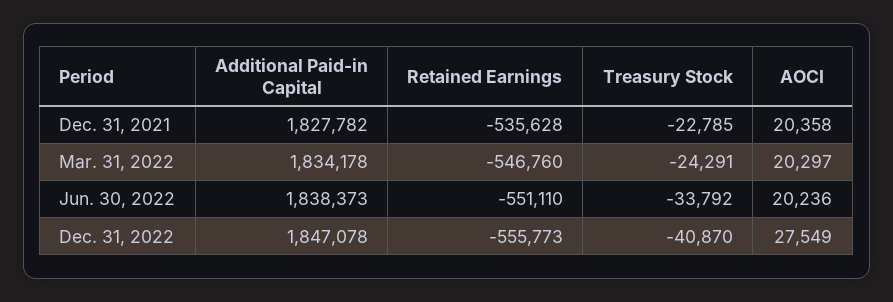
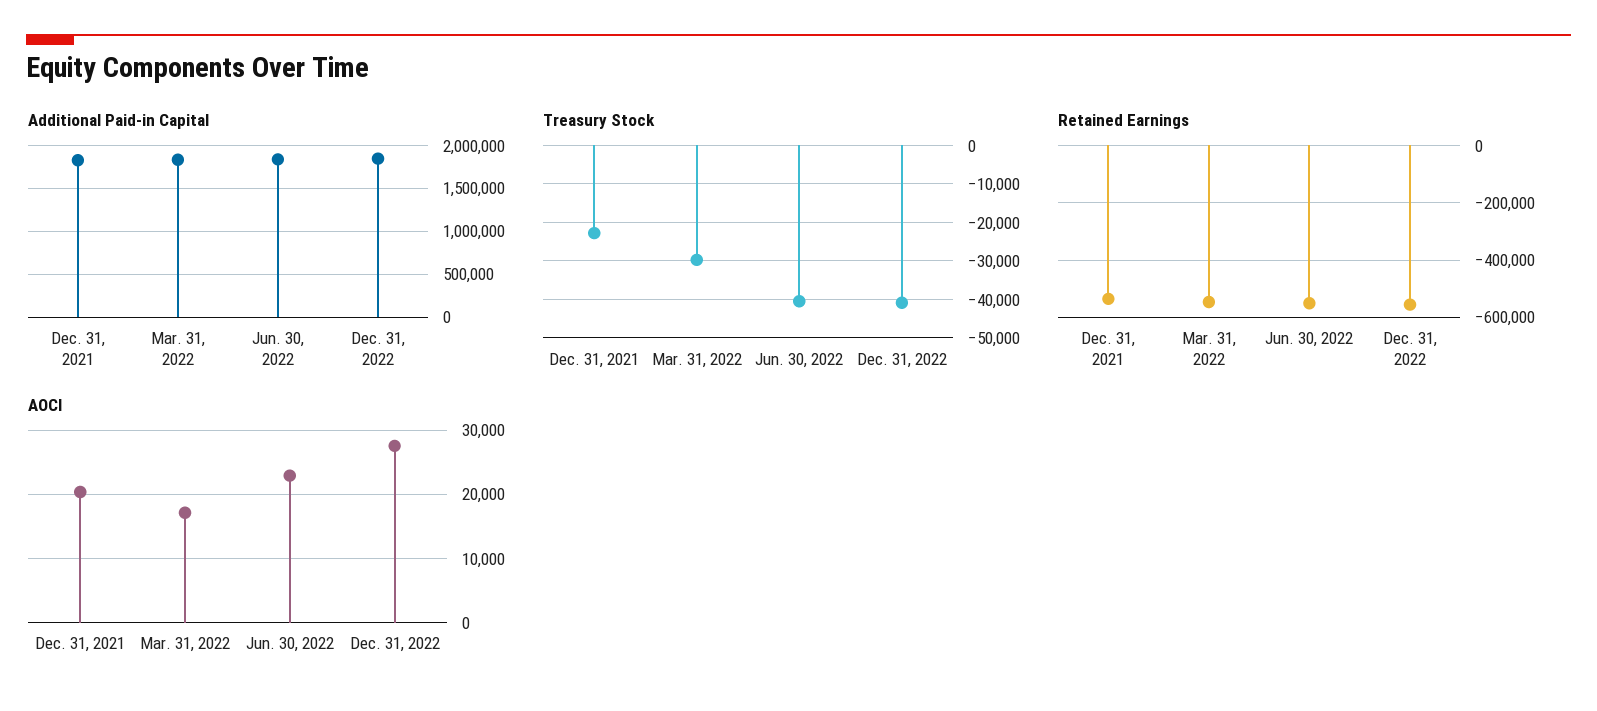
Treasury Stock, Mar. 31, 2022: -24291 -> -30000
AOCI, Mar. 31, 2022: 20297 -> 17000
Treasury Stock, Jun. 30, 2022: -33792 -> -40000
AOCI, Jun. 30, 2022: 20236 -> 23000

